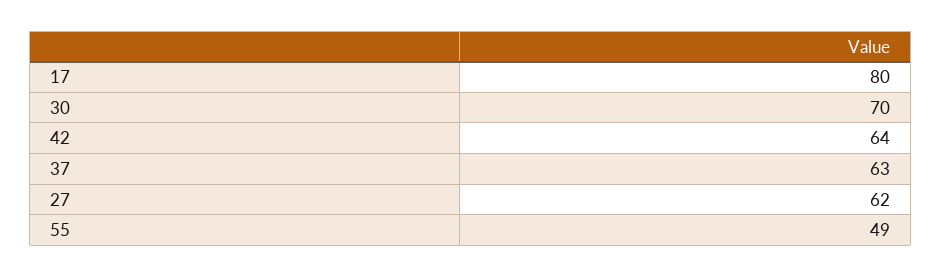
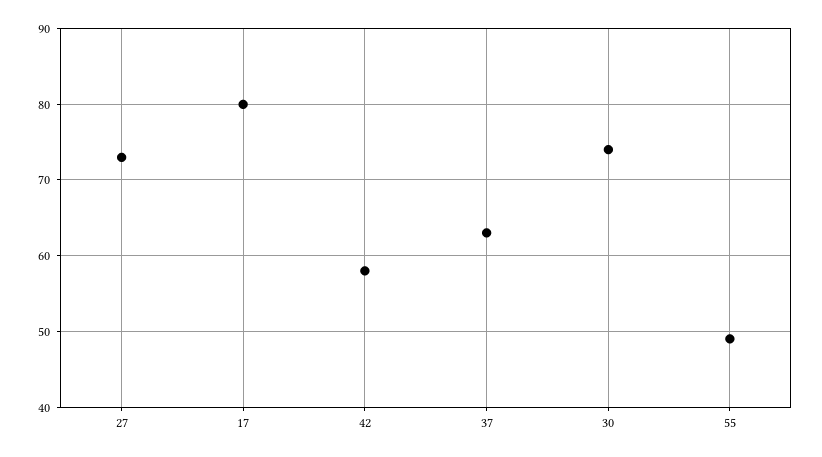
30: 70 -> 74
42: 64 -> 58
27: 62 -> 73

